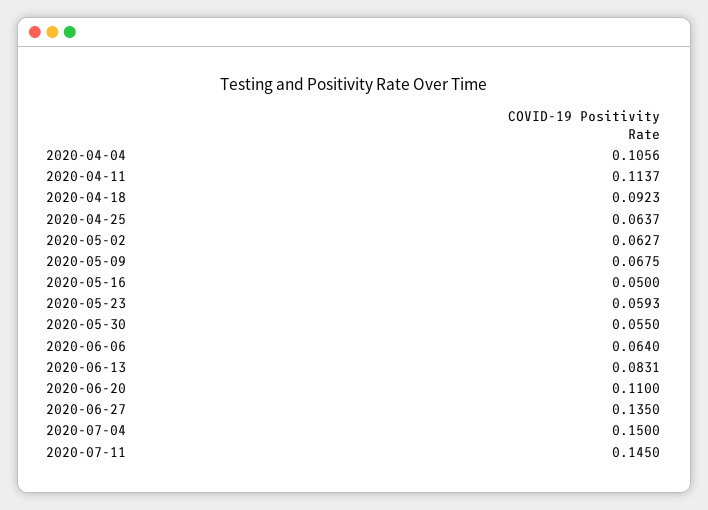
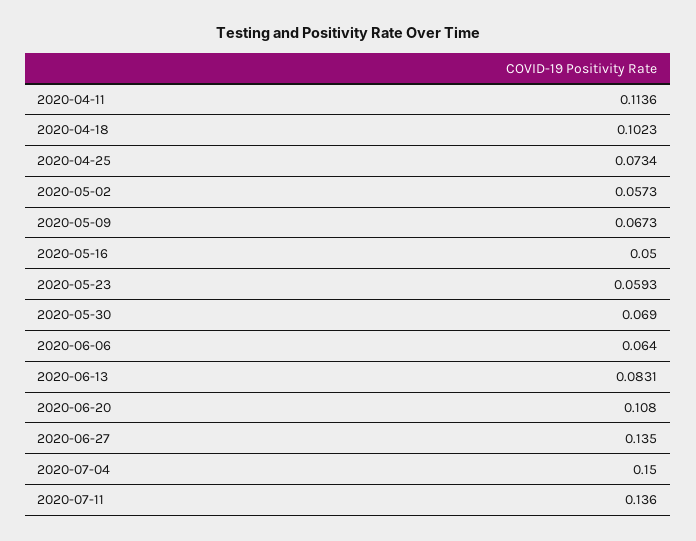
2020-04-04: 0.1056 -> none
2020-04-11: 0.1137 -> 0.1136
2020-04-18: 0.0923 -> 0.1023
2020-04-25: 0.0637 -> 0.0734
2020-05-02: 0.0627 -> 0.0573
2020-05-09: 0.0675 -> 0.0673
2020-05-30: 0.055 -> 0.069
2020-06-20: 0.11 -> 0.108
2020-07-11: 0.145 -> 0.136

